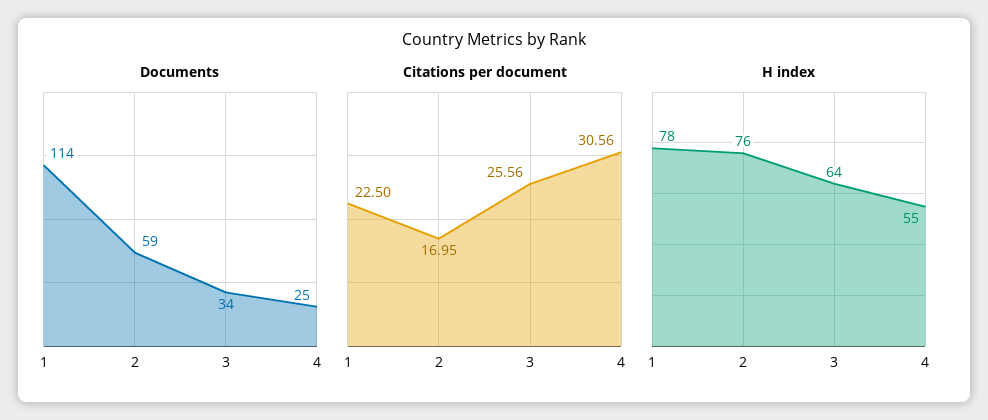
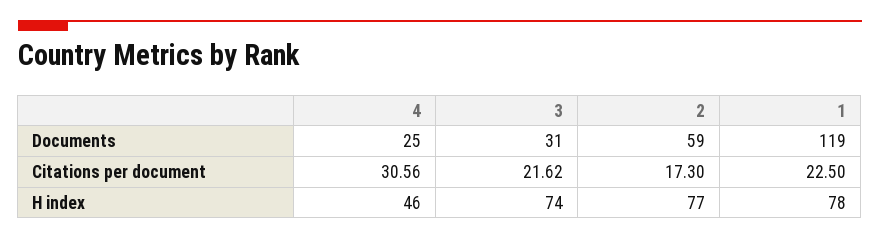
Documents, 1: 114 -> 119
Documents, 3: 34 -> 31
Citations per document, 2: 16.95 -> 17.3
Citations per document, 3: 25.56 -> 21.62
H index, 2: 76 -> 77
H index, 3: 64 -> 74
H index, 4: 55 -> 46

